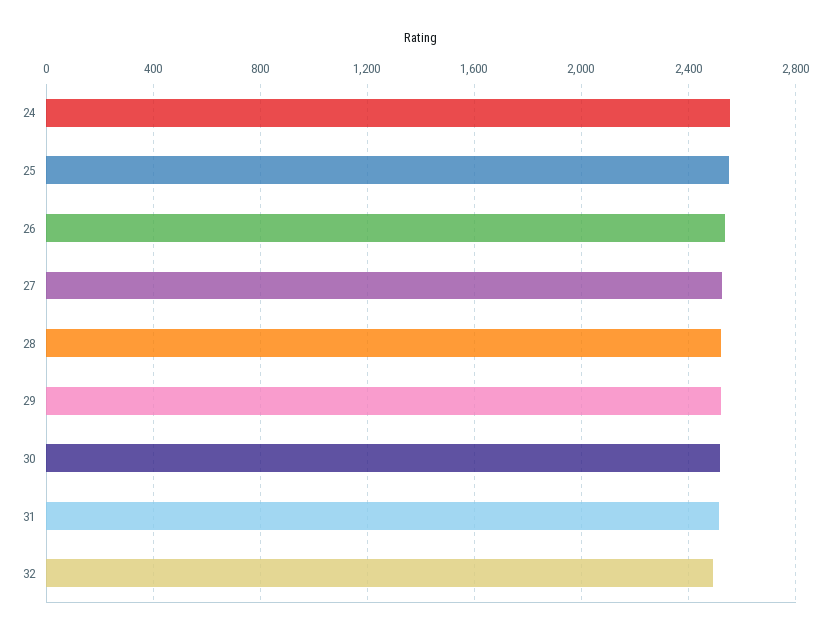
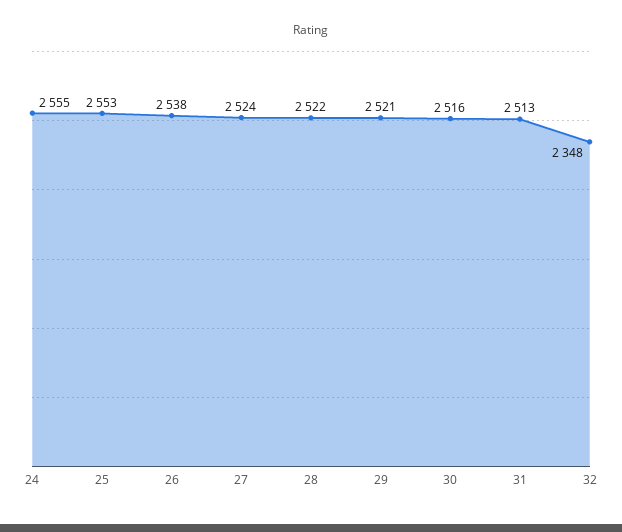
32: 2500 -> 2348

